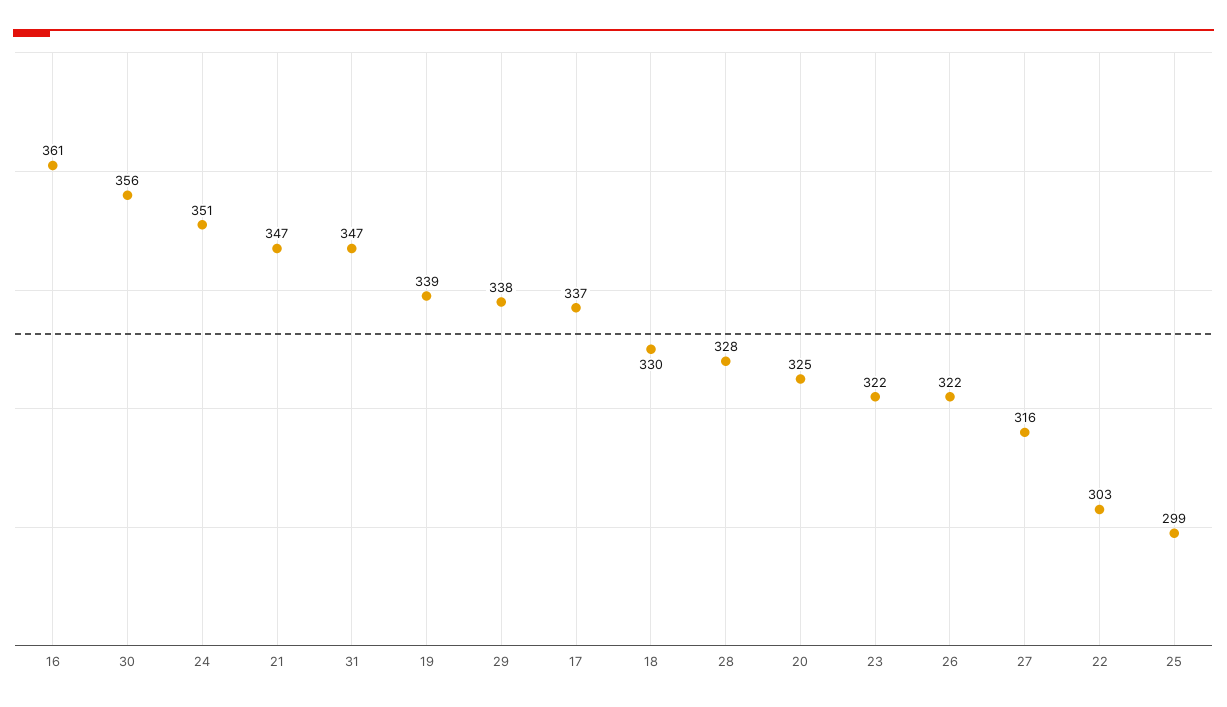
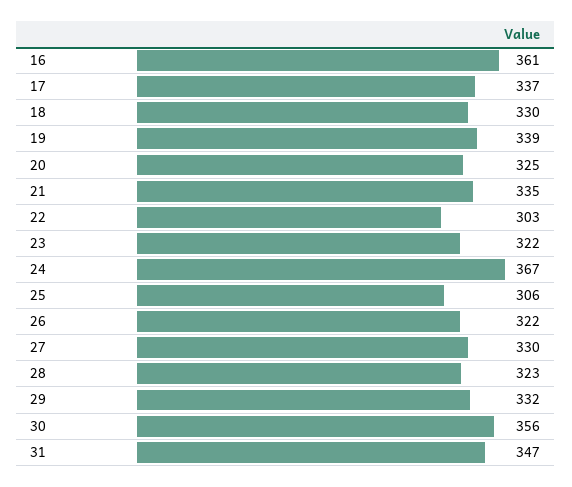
24: 351 -> 367
21: 347 -> 335
29: 338 -> 332
28: 328 -> 323
27: 316 -> 330
25: 299 -> 306

